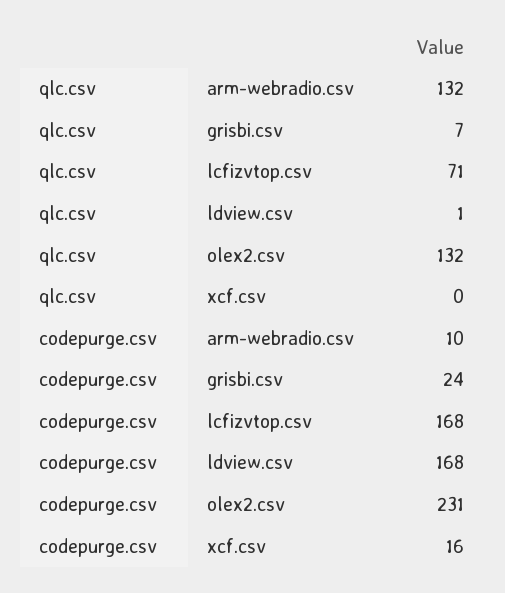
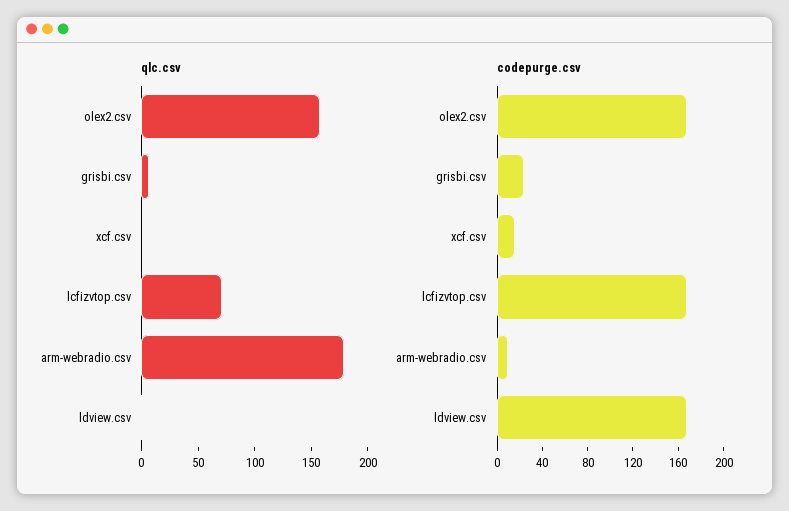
qlc.csv, arm-webradio.csv: 132 -> 180
qlc.csv, olex2.csv: 132 -> 160
codepurge.csv, olex2.csv: 231 -> 170

